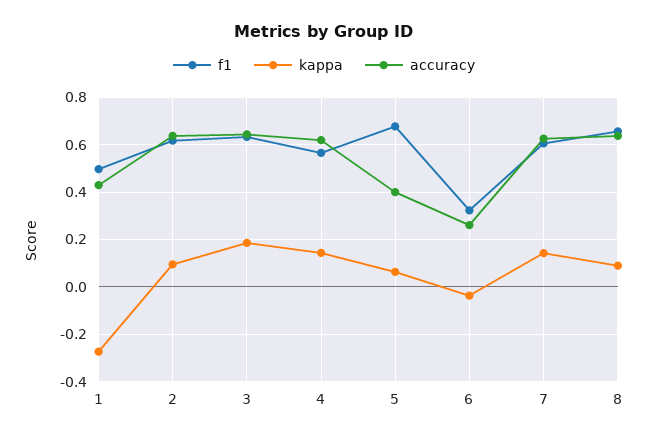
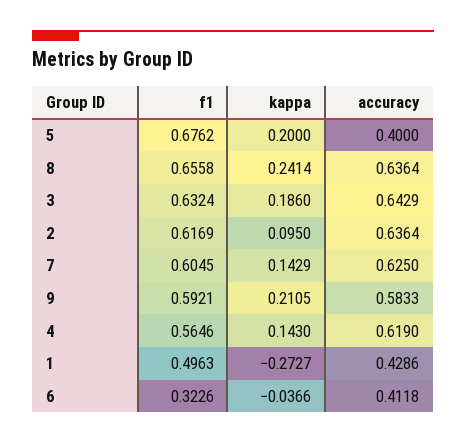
kappa, 5: 0.05 -> 0.2
accuracy, 6: 0.25 -> 0.4118
kappa, 8: 0.1 -> 0.2414
f1, 9: none -> 0.5921
kappa, 9: none -> 0.2105
accuracy, 9: none -> 0.5833

